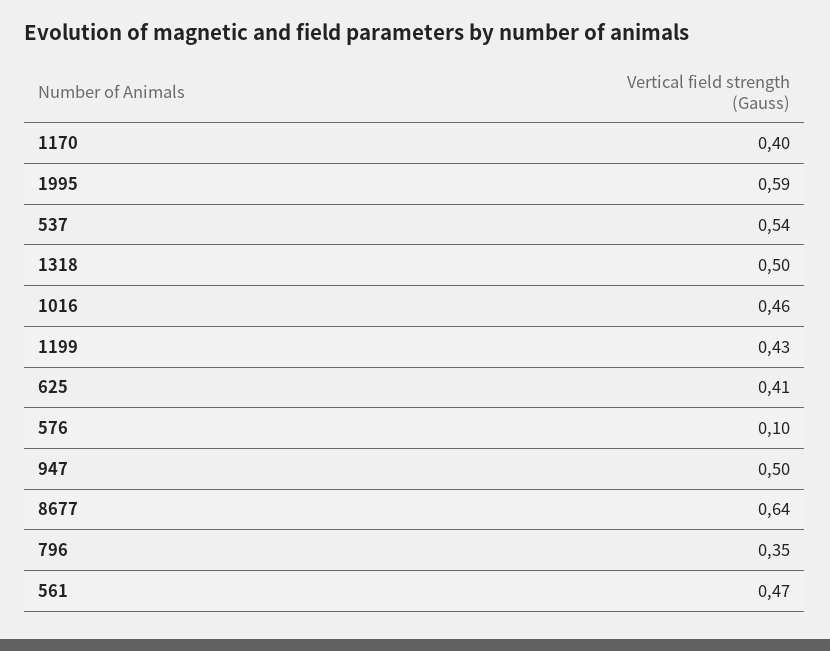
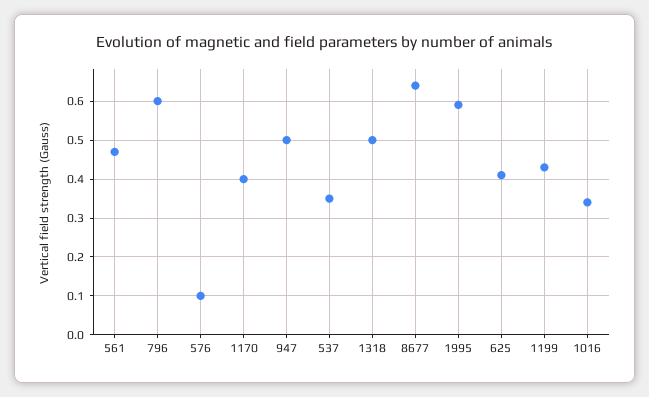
537: 0.54 -> 0.35
1016: 0.46 -> 0.35
796: 0.35 -> 0.6

